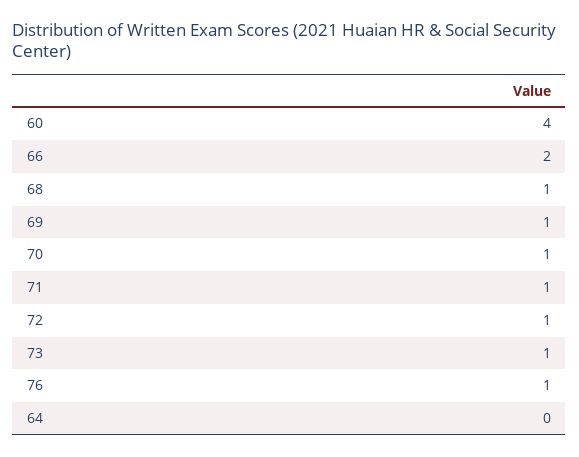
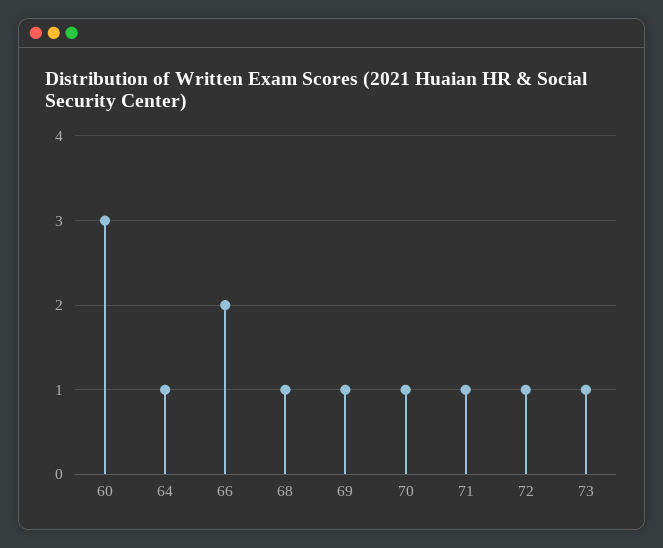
60: 4 -> 3
76: 1 -> none
64: 0 -> 1

